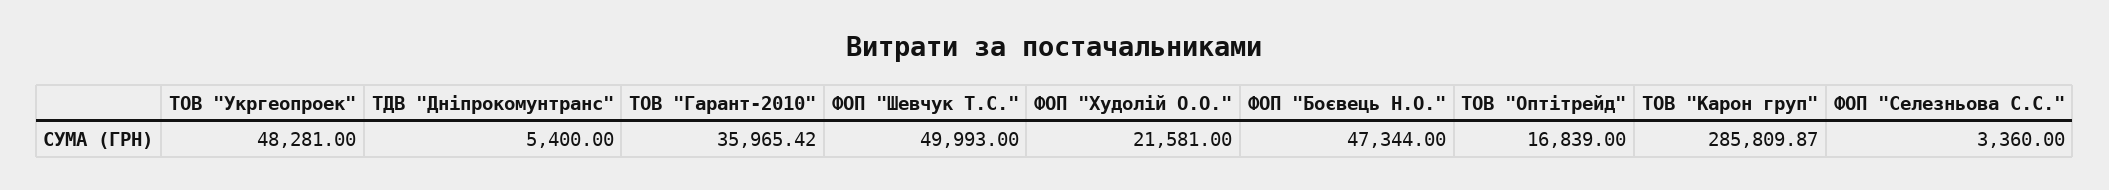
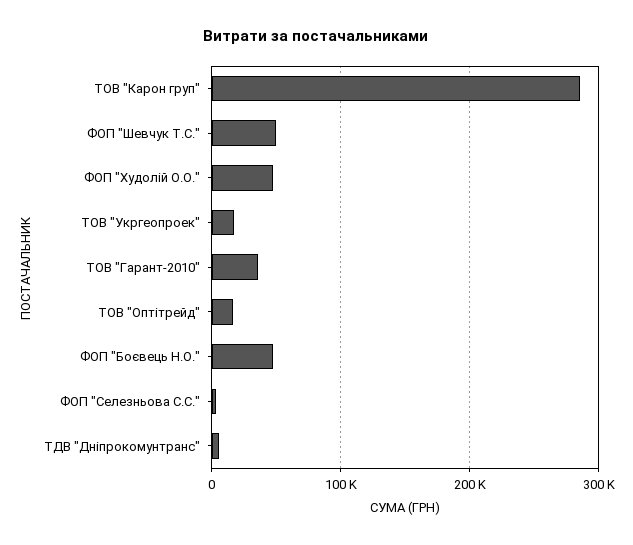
ТОВ "Укргеопроек": 48281 -> 20000
ФОП "Худолій О.О.": 21581 -> 50000

